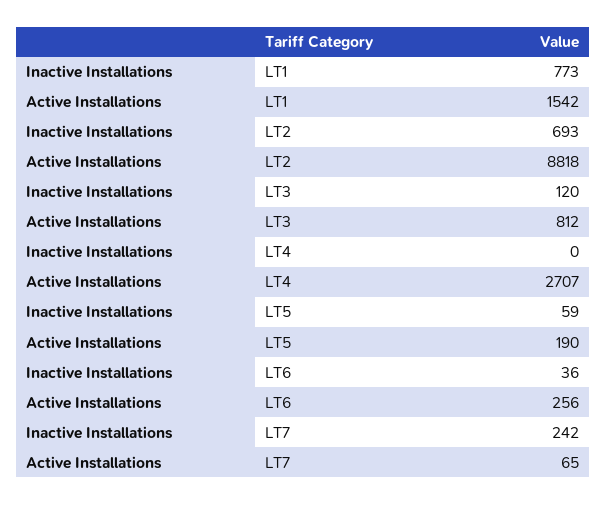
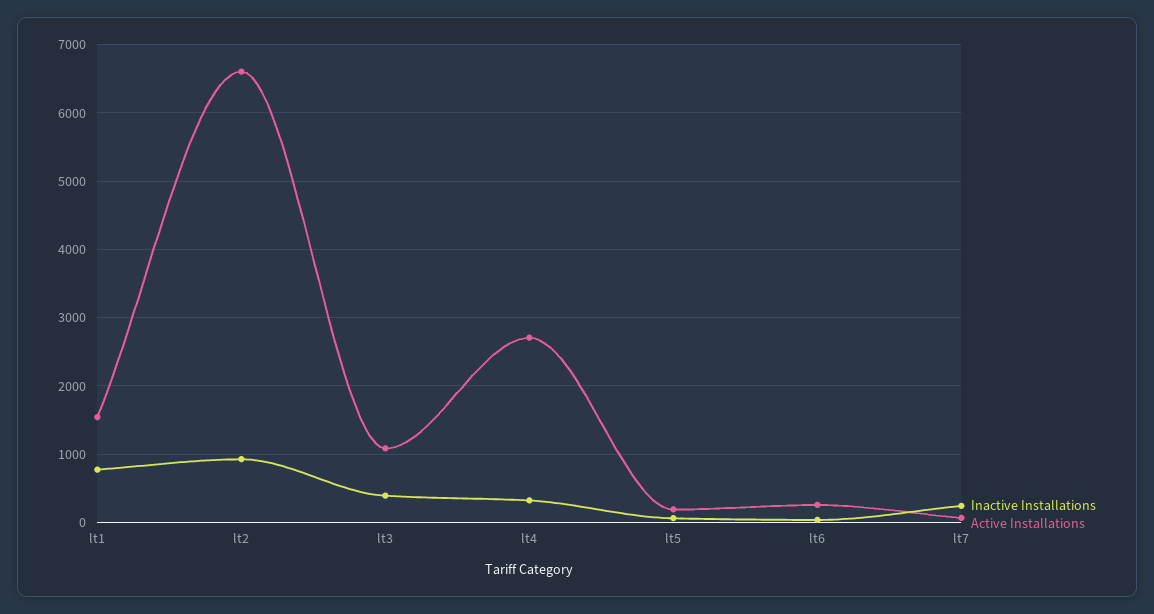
Inactive Installations, LT2: 693 -> 900
Active Installations, LT2: 8818 -> 6600
Inactive Installations, LT3: 120 -> 400
Active Installations, LT3: 812 -> 1100
Inactive Installations, LT4: 0 -> 300

